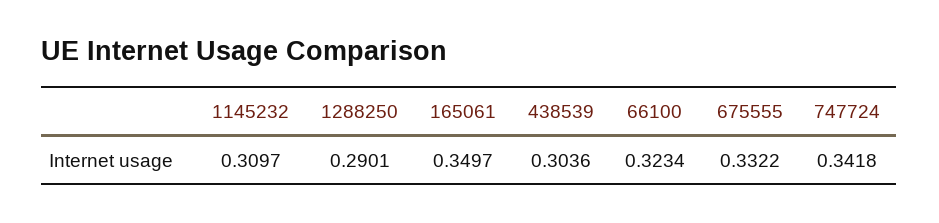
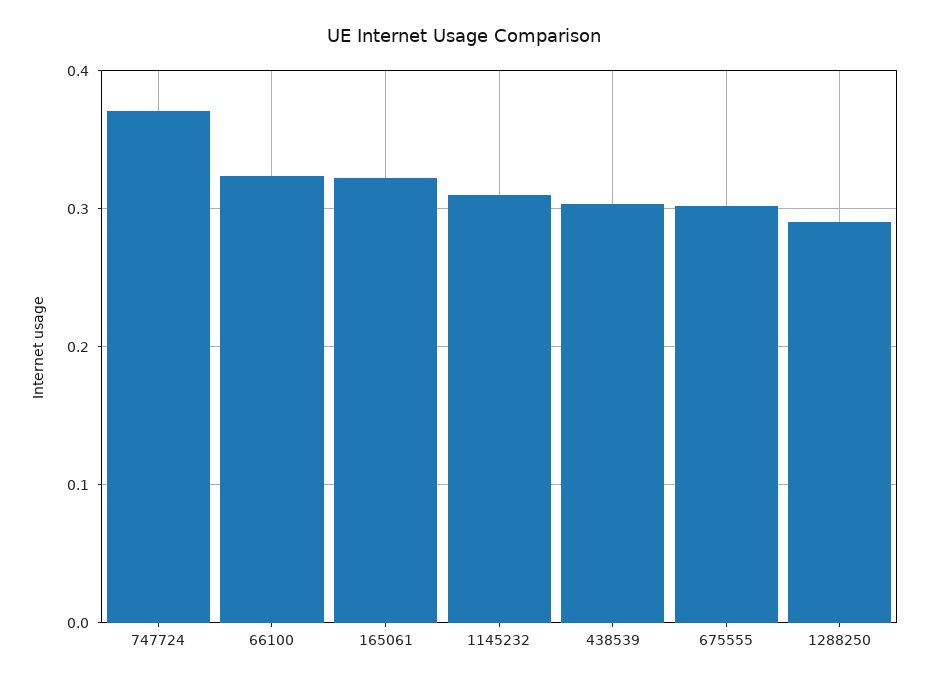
165061: 0.3497 -> 0.32
675555: 0.3322 -> 0.3
747724: 0.3418 -> 0.37

